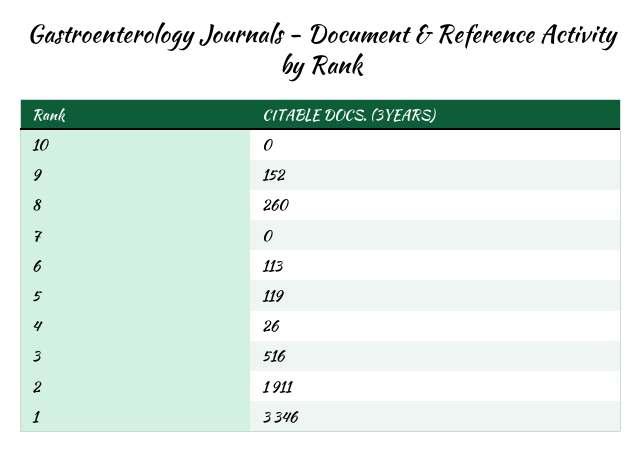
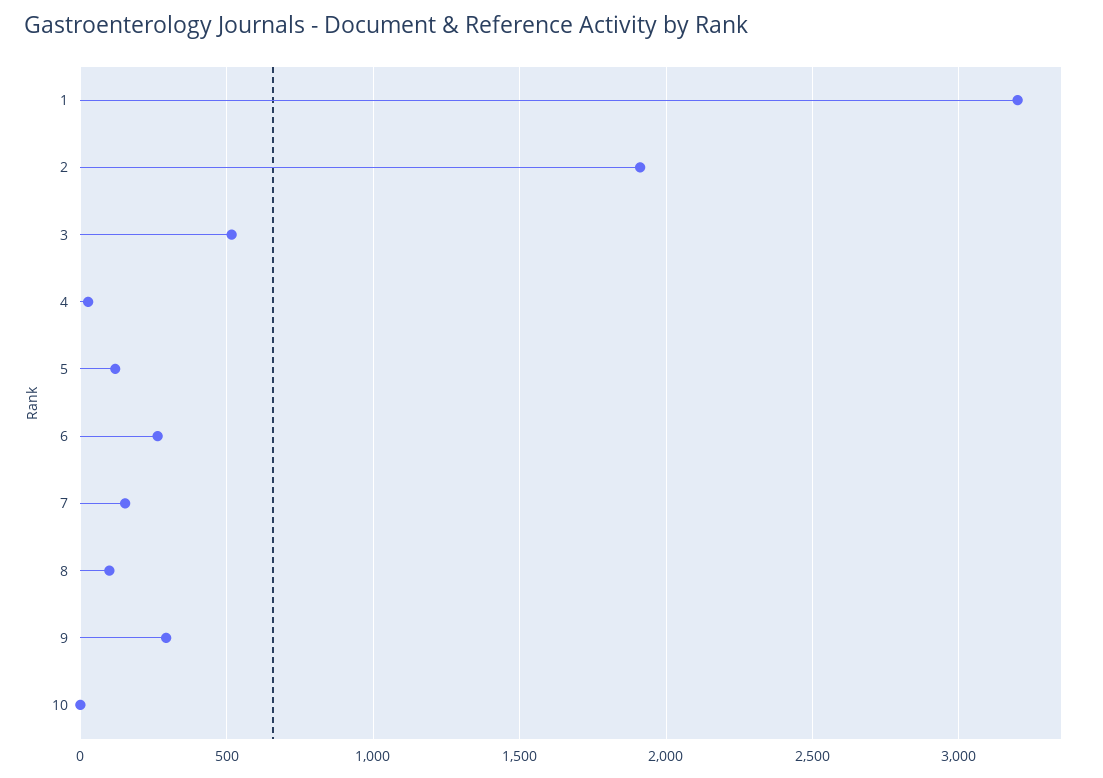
9: 152 -> 300
8: 260 -> 100
7: 0 -> 150
6: 113 -> 250
1: 3346 -> 3200

